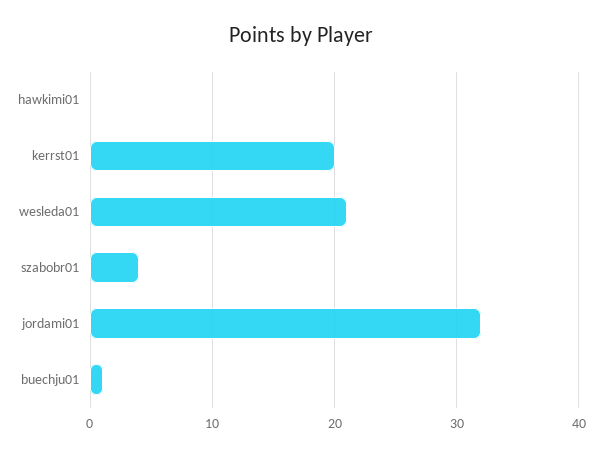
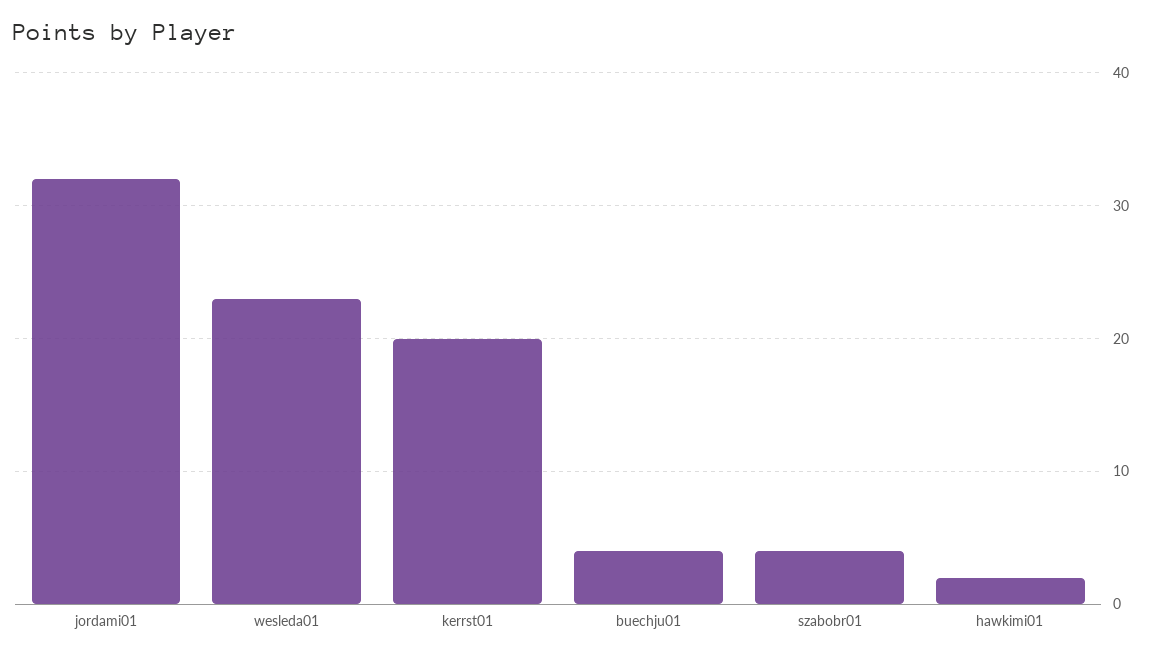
hawkimi01: 0 -> 2
wesleda01: 21 -> 23
buechju01: 1 -> 4

